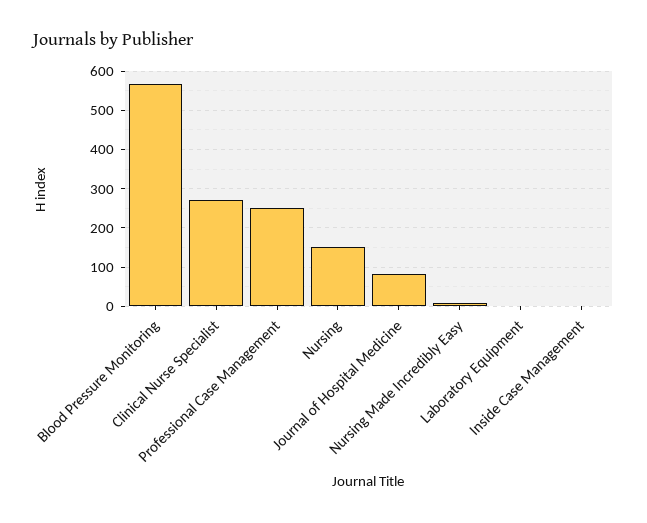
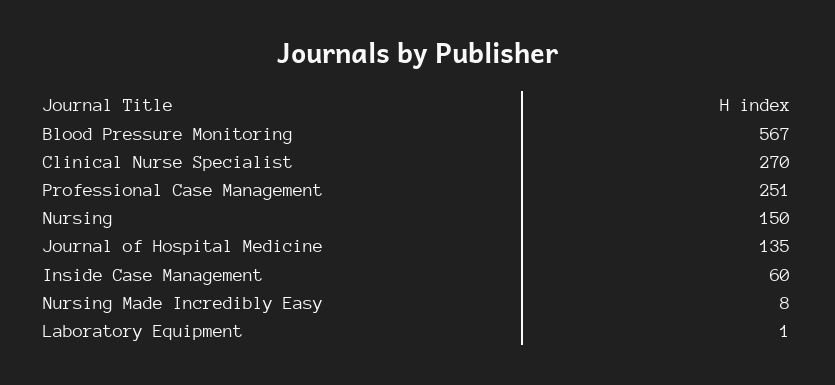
Journal of Hospital Medicine: 80 -> 135
Inside Case Management: 0 -> 60

